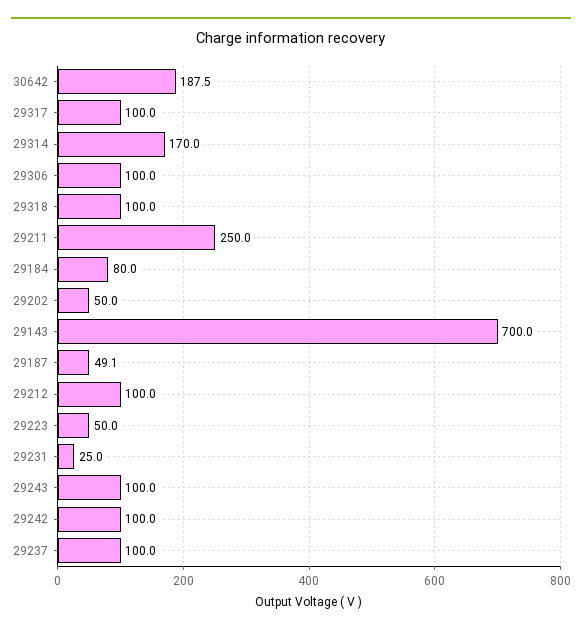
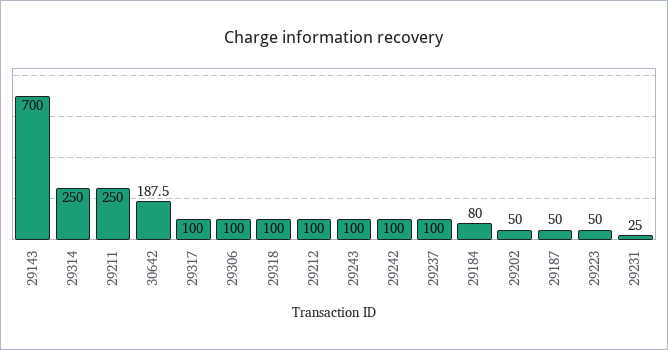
29314: 170 -> 250
29187: 49.1 -> 50

